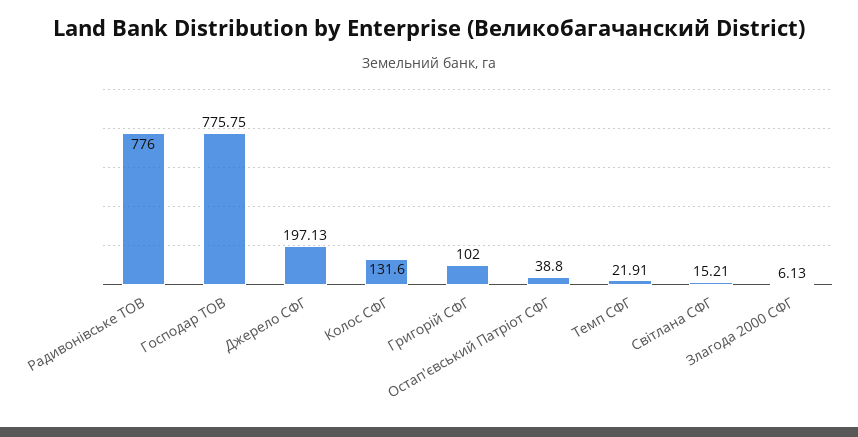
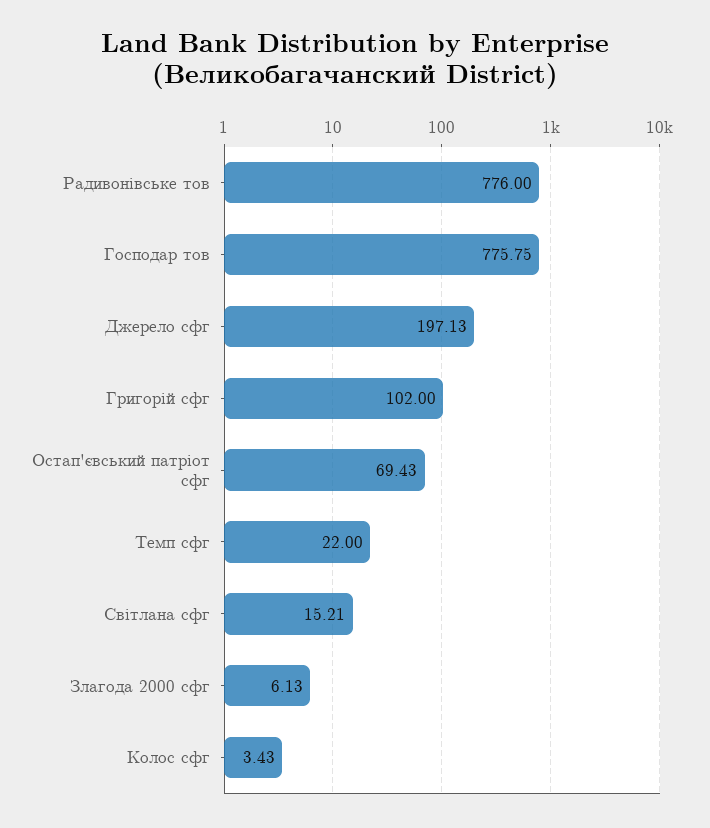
Колос СФГ: 131.6 -> 3.43
Остап'євський Патріот СФГ: 38.8 -> 69.43
Темп СФГ: 21.91 -> 22

